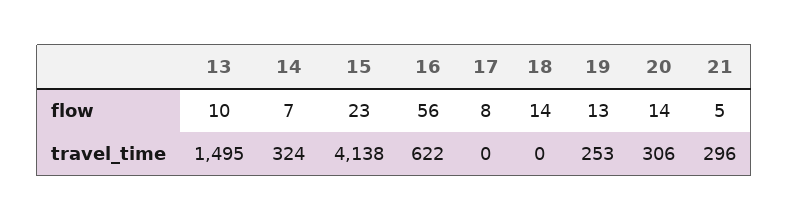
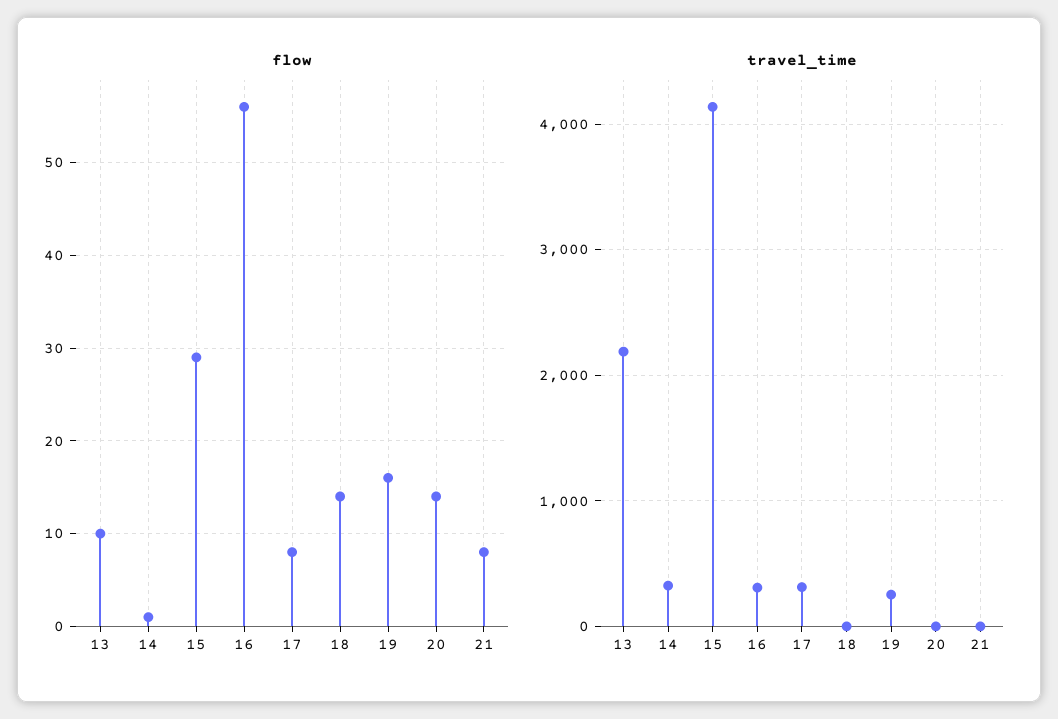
flow, 14: 7 -> 1
flow, 15: 23 -> 29
flow, 19: 13 -> 16
flow, 21: 5 -> 8
travel_time, 13: 1495 -> 2200
travel_time, 16: 622 -> 300
travel_time, 17: 0 -> 300
travel_time, 20: 306 -> 0
travel_time, 21: 296 -> 0

